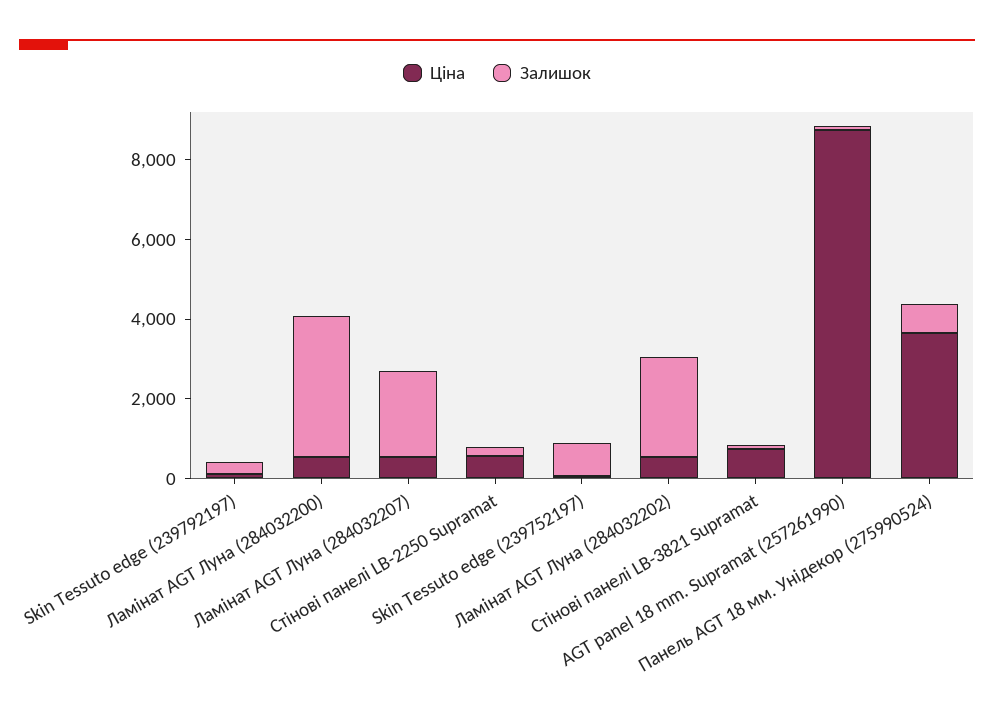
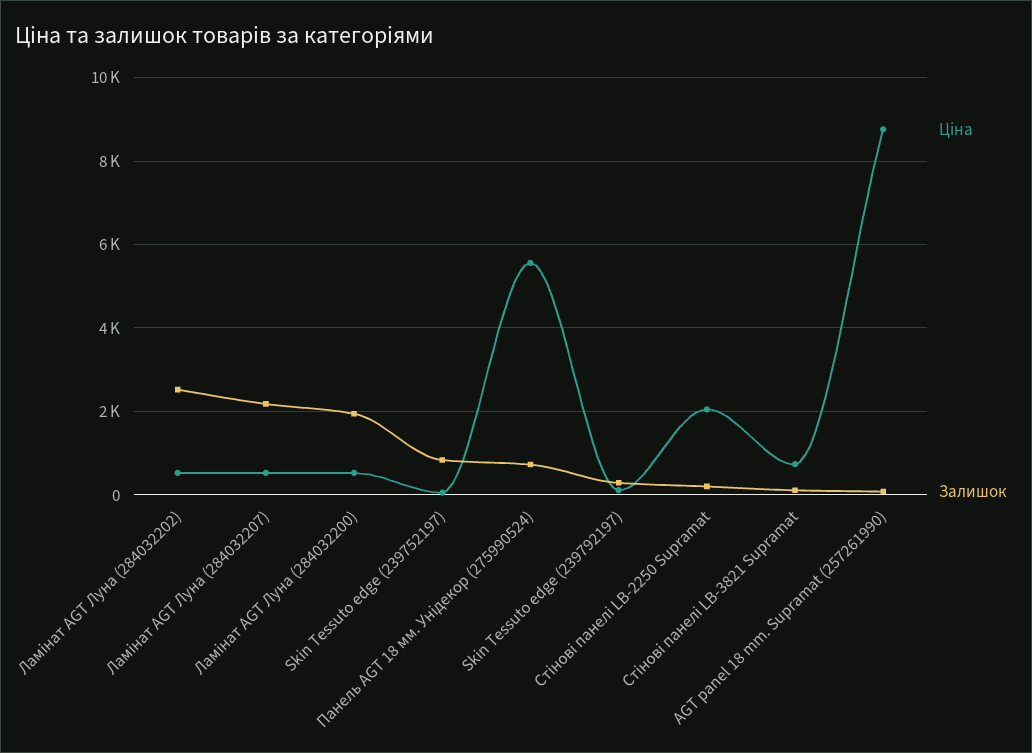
Залишок, Ламінат AGT Луна (284032200): 3500 -> 2000
Ціна, Стінові панелі LB-2250 Supramat: 500 -> 2000
Ціна, Панель AGT 18 мм. Унідекор (275990524): 3500 -> 5600

